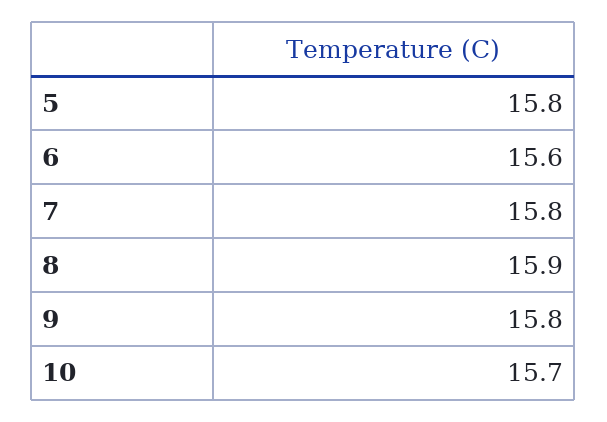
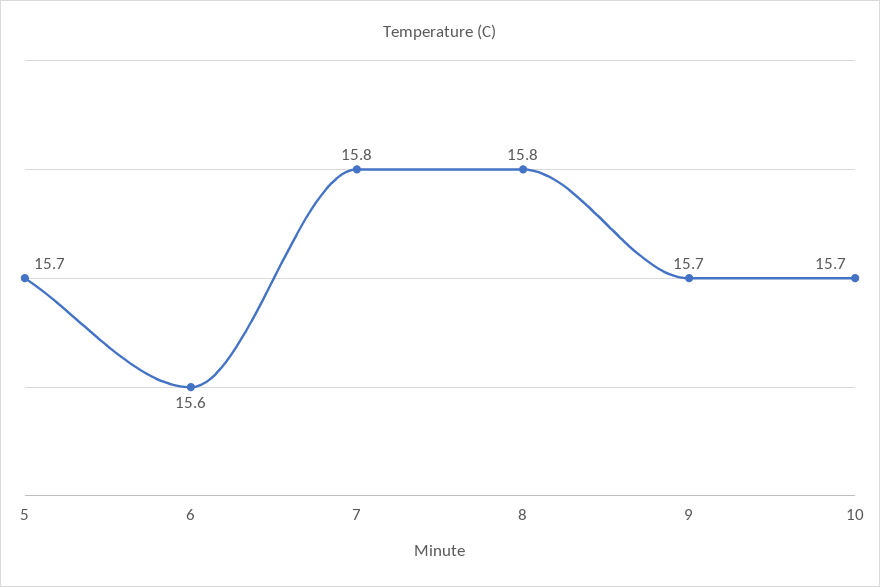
5: 15.8 -> 15.7
8: 15.9 -> 15.8
9: 15.8 -> 15.7

